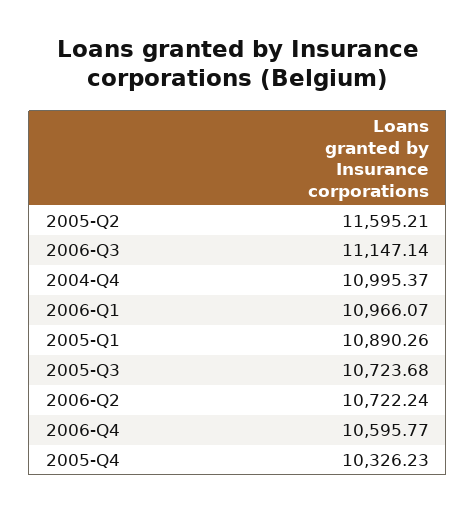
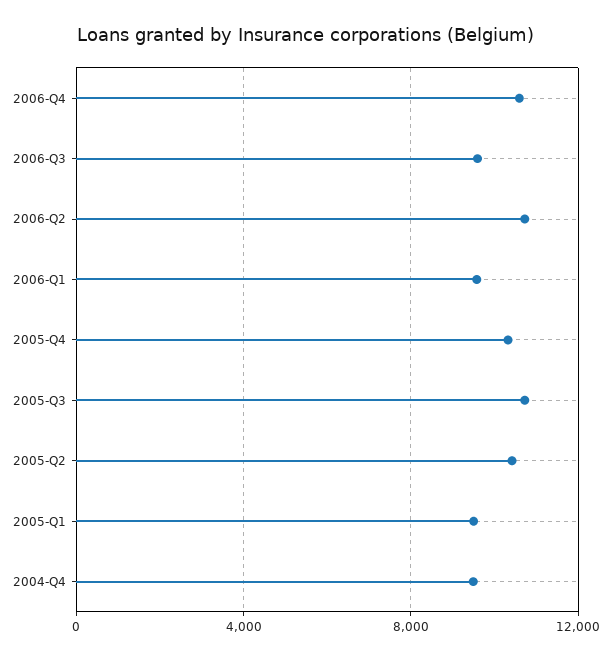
2005-Q2: 11595.21 -> 10500
2006-Q3: 11147.14 -> 9500
2004-Q4: 10995.37 -> 9500
2006-Q1: 10966.07 -> 9500
2005-Q1: 10890.26 -> 9500

